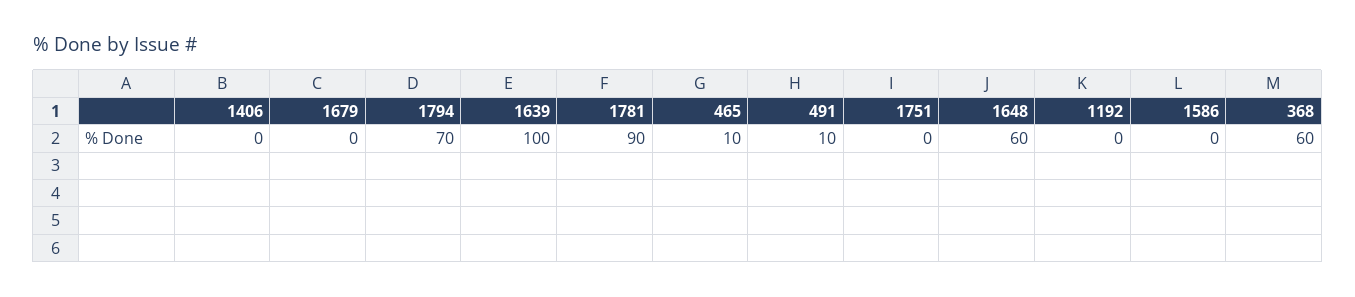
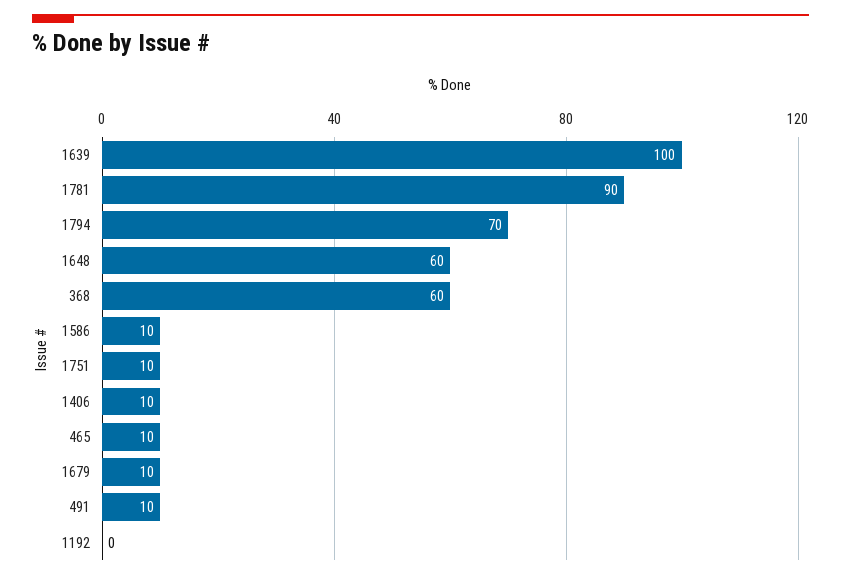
1406: 0 -> 10
1679: 0 -> 10
1751: 0 -> 10
1586: 0 -> 10

